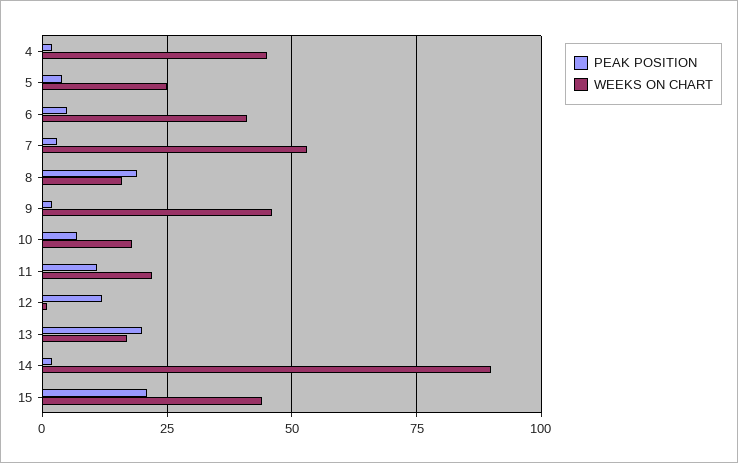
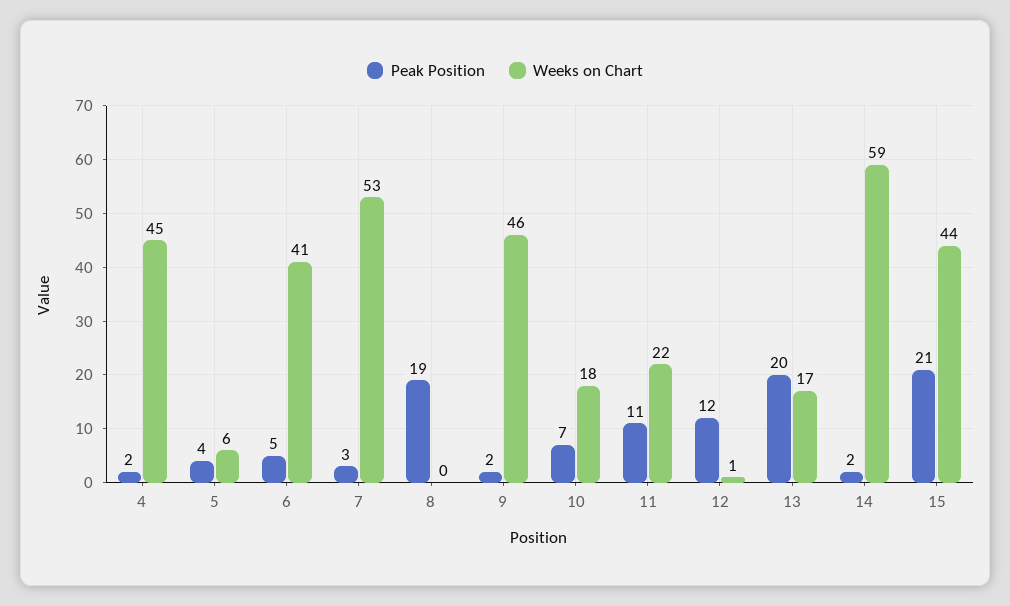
WEEKS ON CHART, 5: 25 -> 6
WEEKS ON CHART, 8: 15 -> 0
WEEKS ON CHART, 14: 90 -> 59

